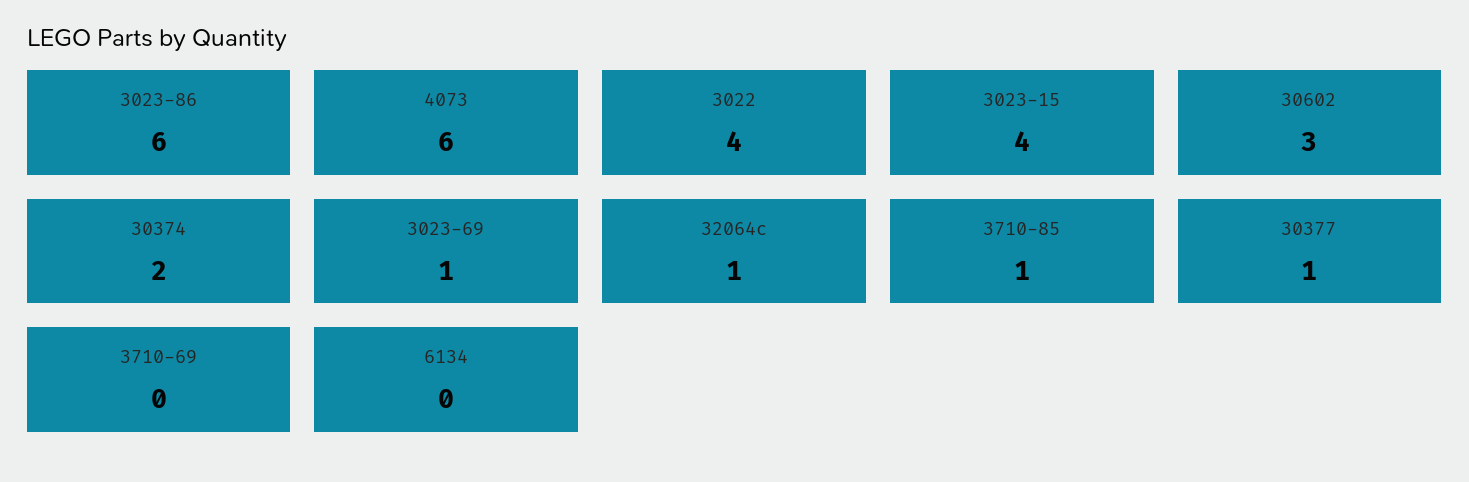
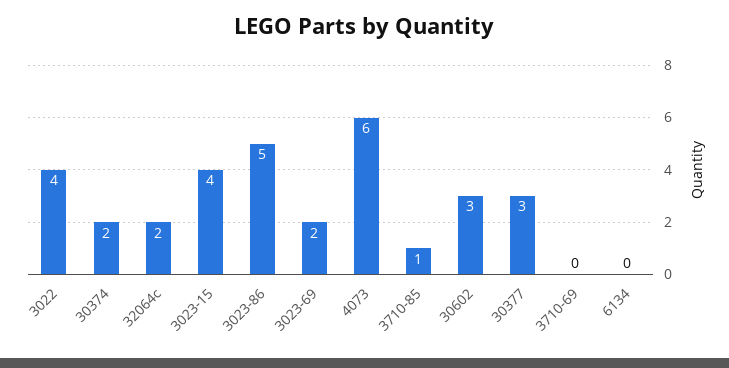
3023-86: 6 -> 5
3023-69: 1 -> 2
32064c: 1 -> 2
30377: 1 -> 3

